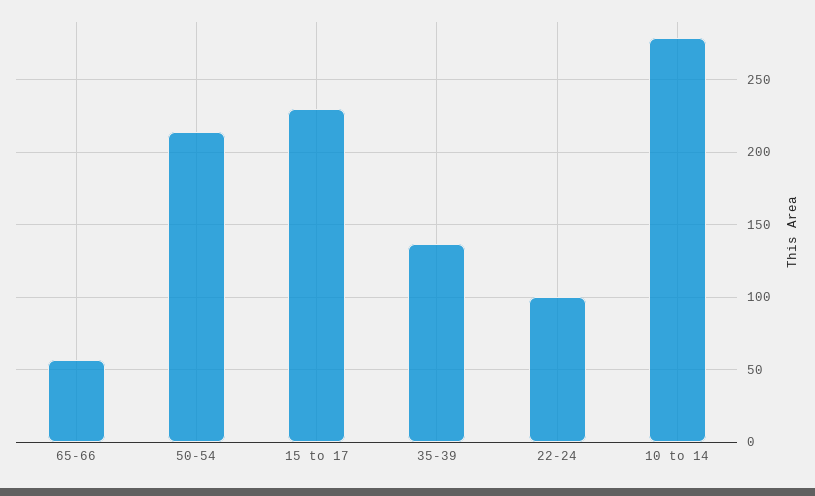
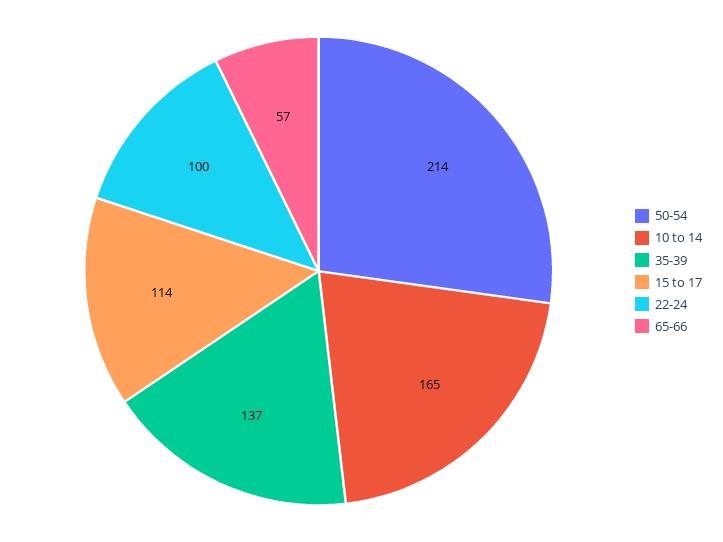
15 to 17: 230 -> 114
10 to 14: 280 -> 165

